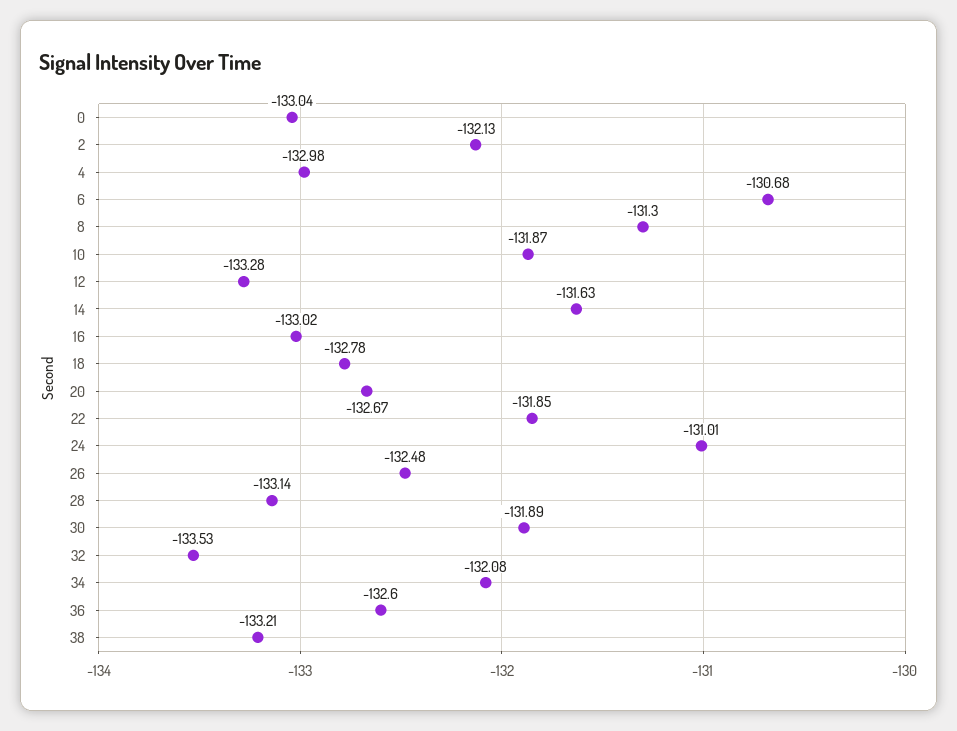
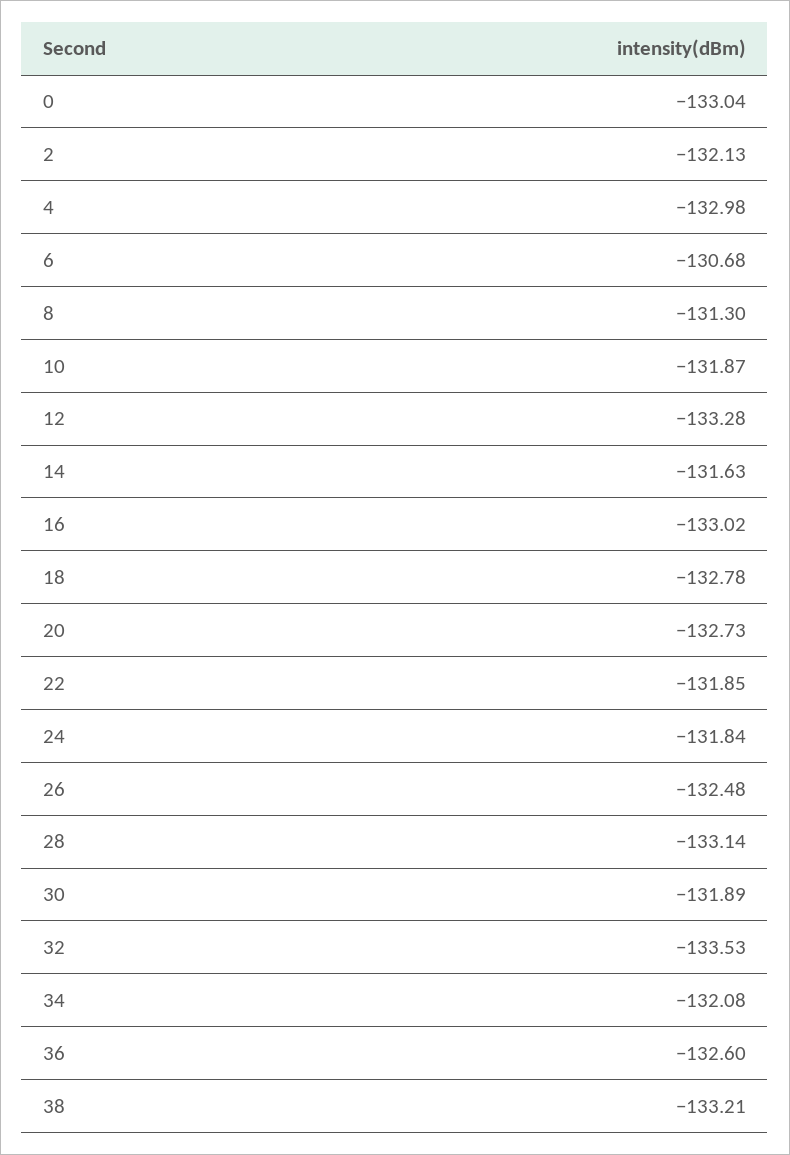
20: -132.67 -> -132.73
24: -131.01 -> -131.84

